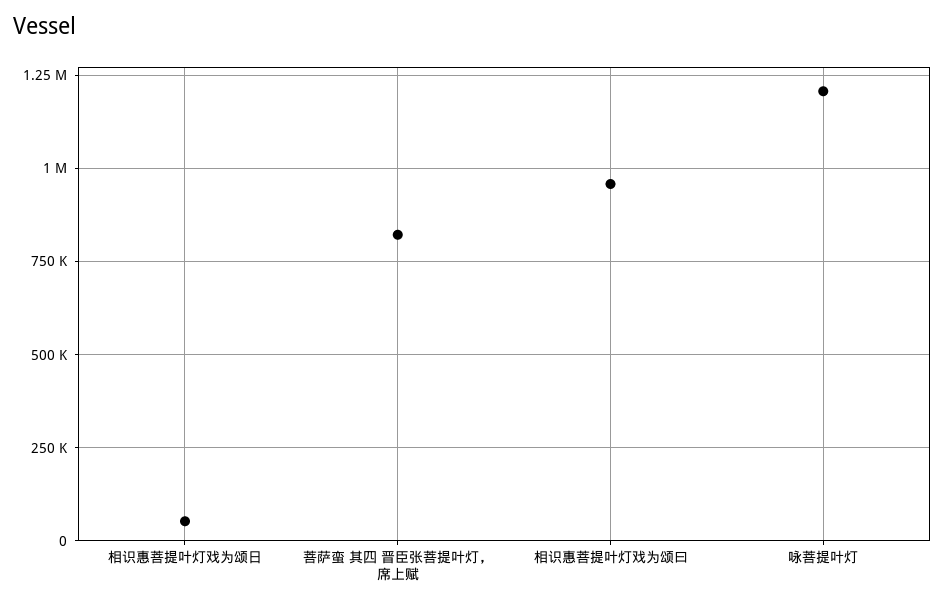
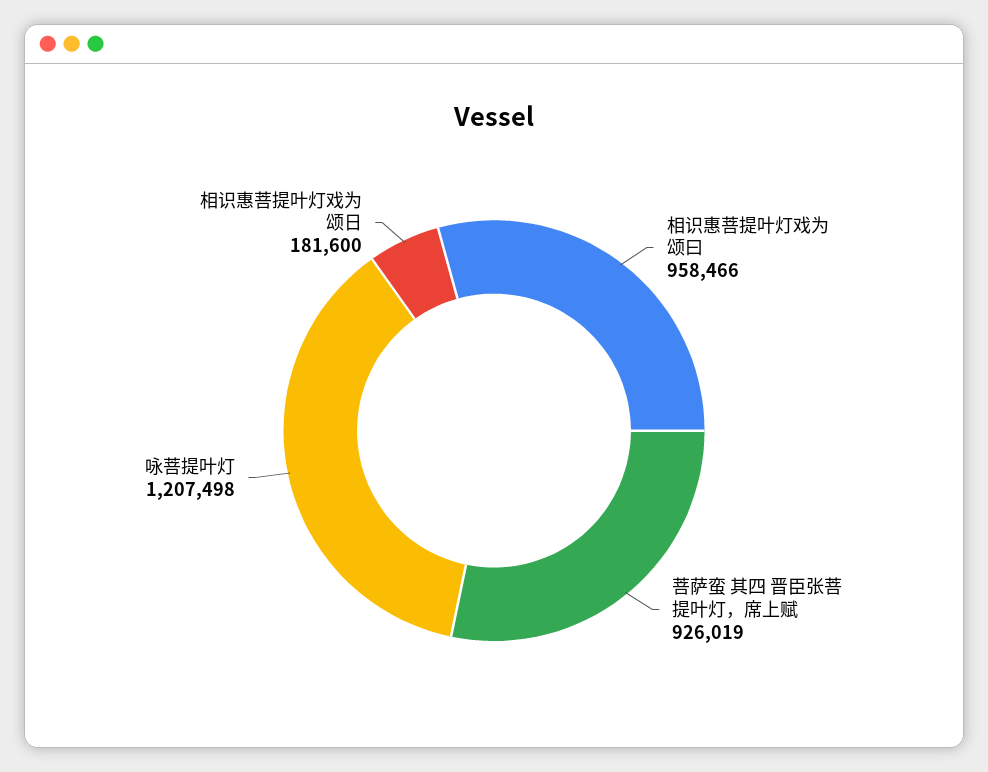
相识惠菩提叶灯戏为颂日: 50000 -> 181600
菩萨蛮 其四 晋臣张菩提叶灯，席上赋: 825000 -> 926019

